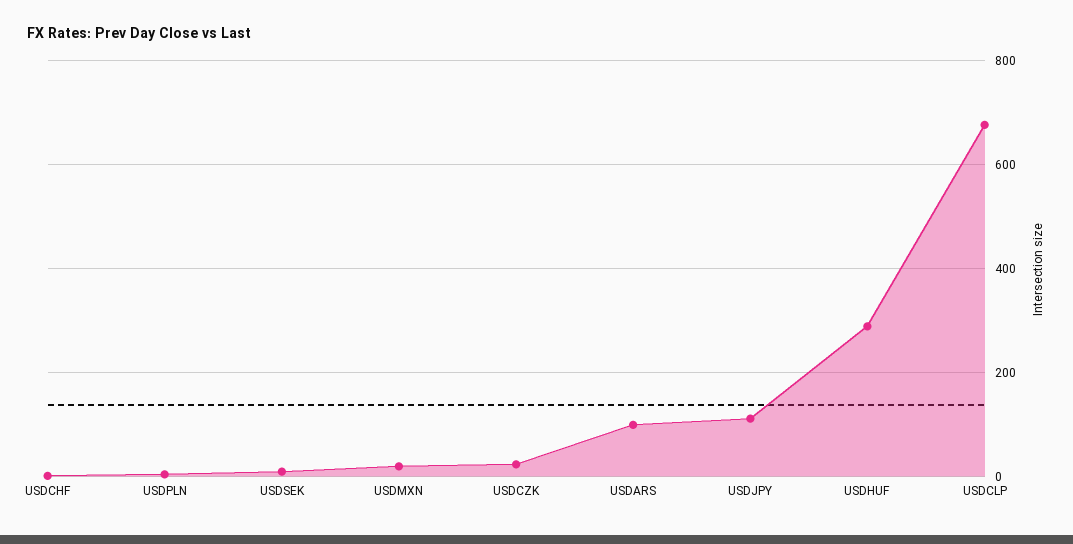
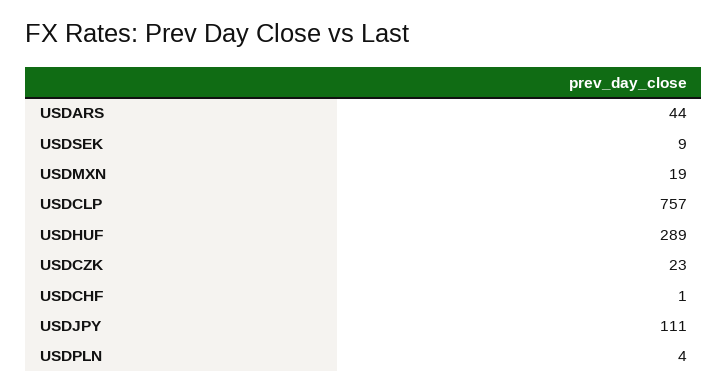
USDARS: 100 -> 44
USDCLP: 680 -> 757

